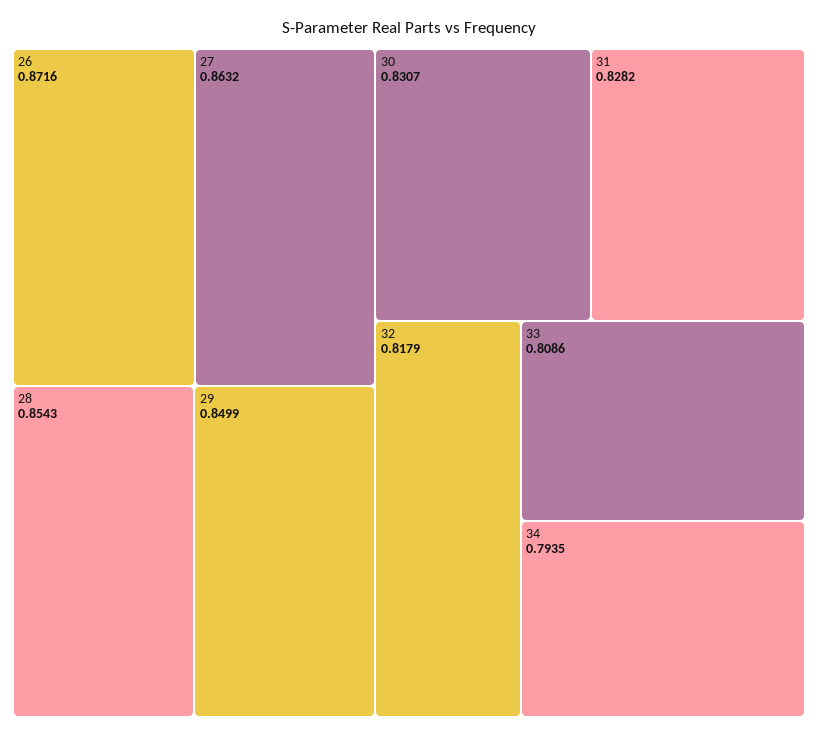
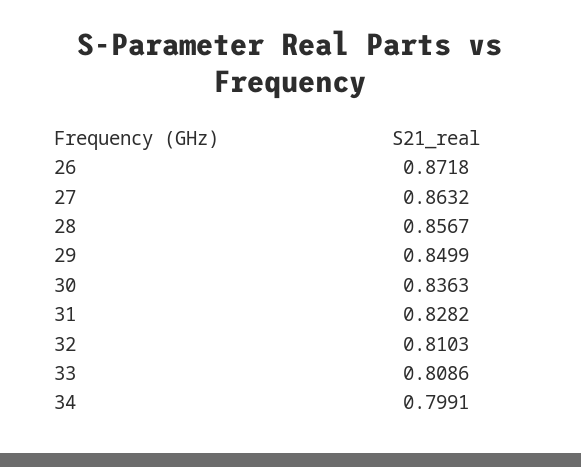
26: 0.8716 -> 0.8718
28: 0.8543 -> 0.8567
30: 0.8307 -> 0.8363
32: 0.8179 -> 0.8103
34: 0.7935 -> 0.7991

